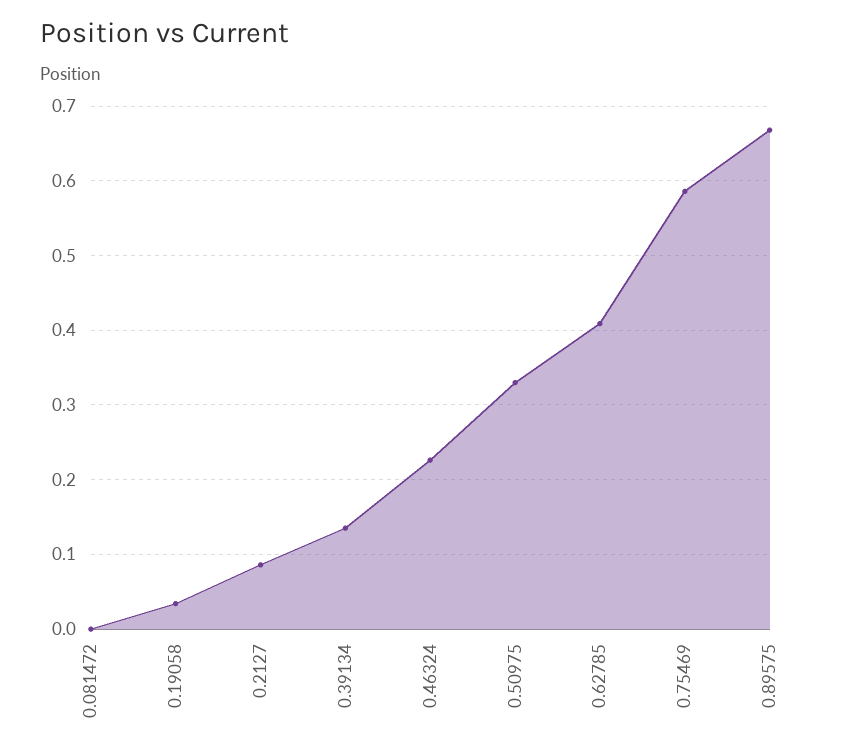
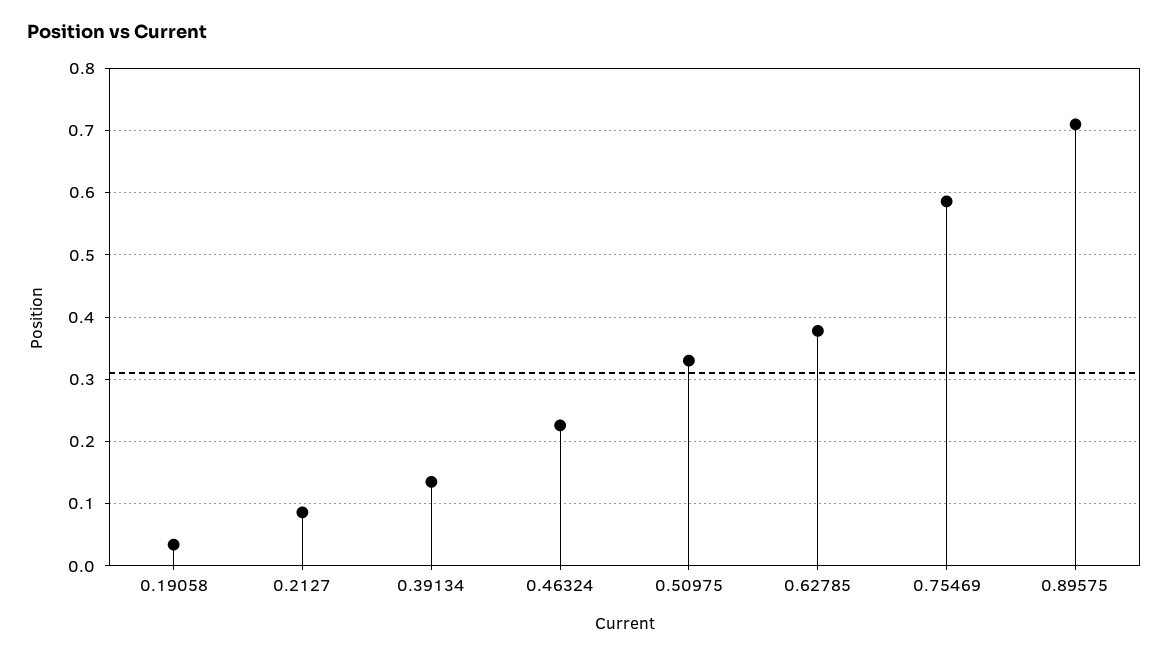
0.081472: 0 -> none
0.62785: 0.41 -> 0.38
0.89575: 0.67 -> 0.71

